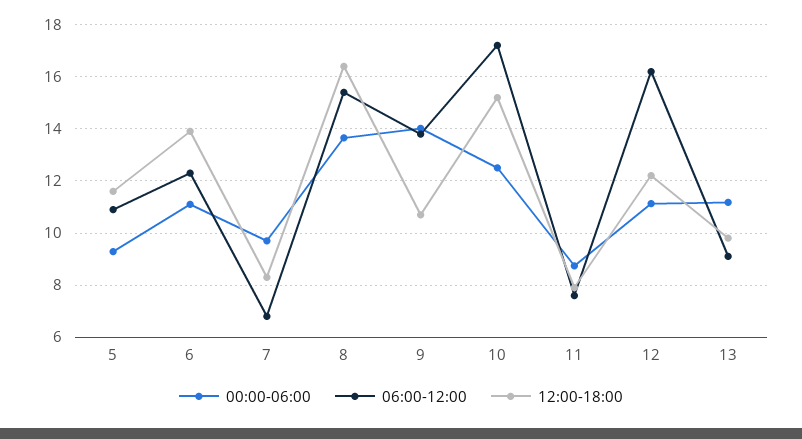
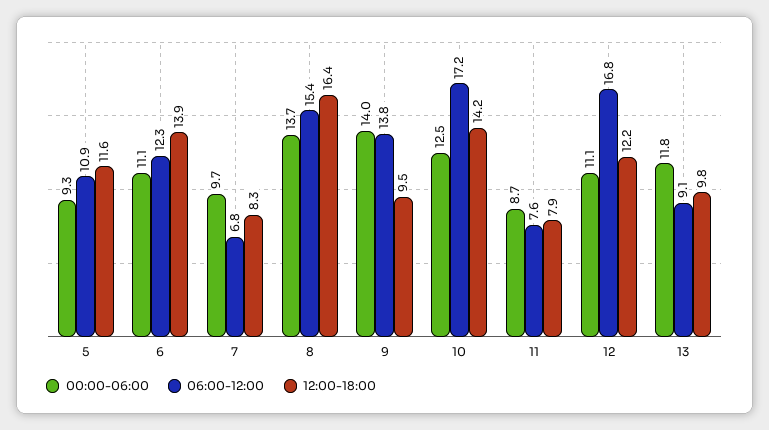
12:00-18:00, 9: 10.75 -> 9.5
12:00-18:00, 10: 15.25 -> 14.2
06:00-12:00, 12: 16.25 -> 16.8
00:00-06:00, 13: 11.25 -> 11.8

